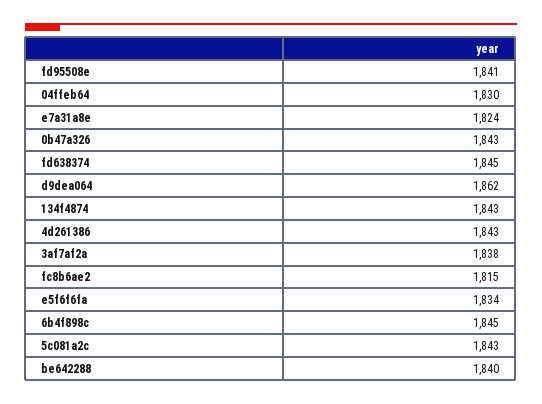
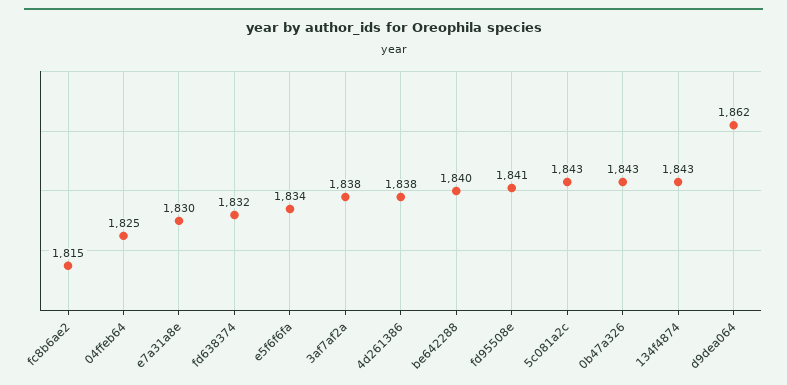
04ffeb64: 1830 -> 1825
e7a31a8e: 1824 -> 1830
fd638374: 1845 -> 1832
4d261386: 1843 -> 1838
6b4f898c: 1845 -> none

